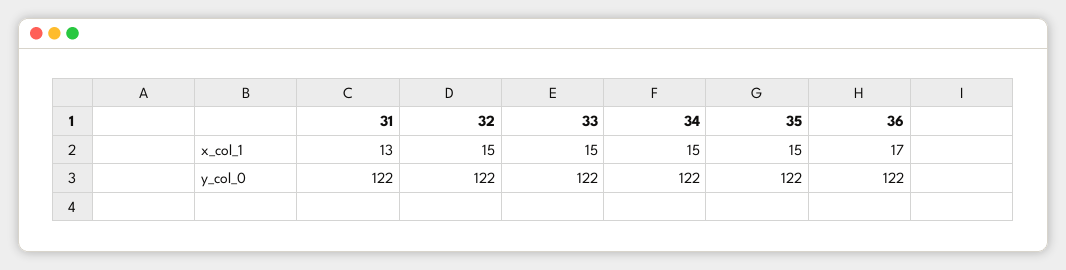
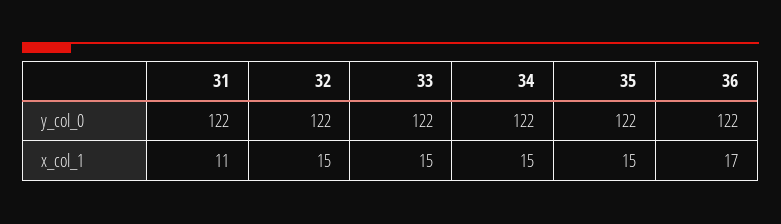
31, x_col_1: 13 -> 11

